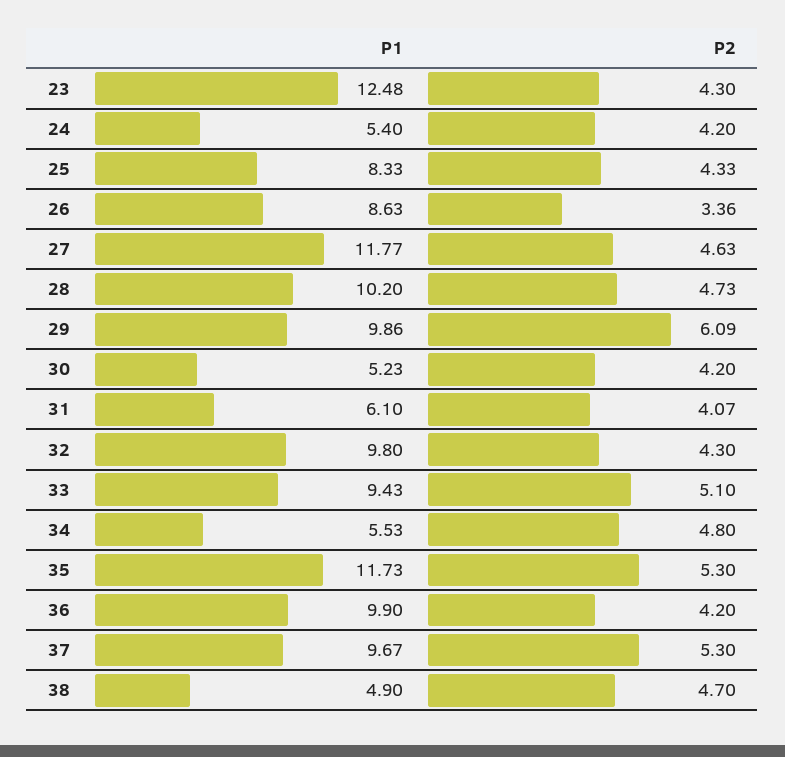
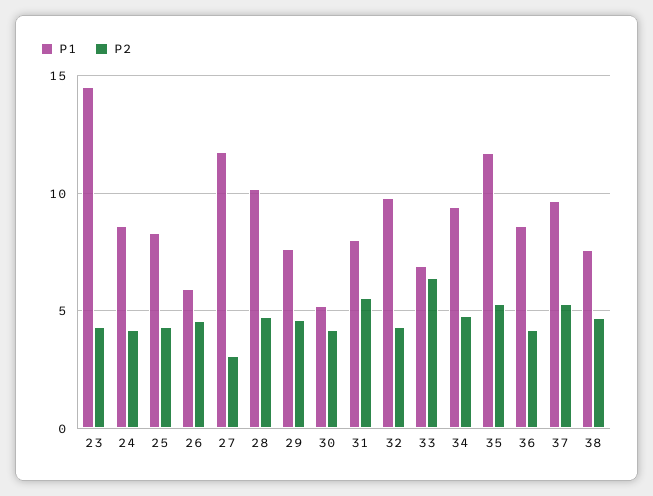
P1, 23: 12.48 -> 14.5
P1, 24: 5.4 -> 8.5
P1, 26: 8.63 -> 6
P2, 26: 3.36 -> 4.5
P2, 27: 4.63 -> 3
P1, 29: 9.86 -> 7.5
P2, 29: 6.09 -> 4.5
P1, 31: 6.1 -> 8
P2, 31: 4.07 -> 5.5
P1, 33: 9.43 -> 7
P2, 33: 5.1 -> 6.5
P1, 34: 5.53 -> 9.5
P1, 36: 9.9 -> 8.5
P1, 38: 4.9 -> 7.5

